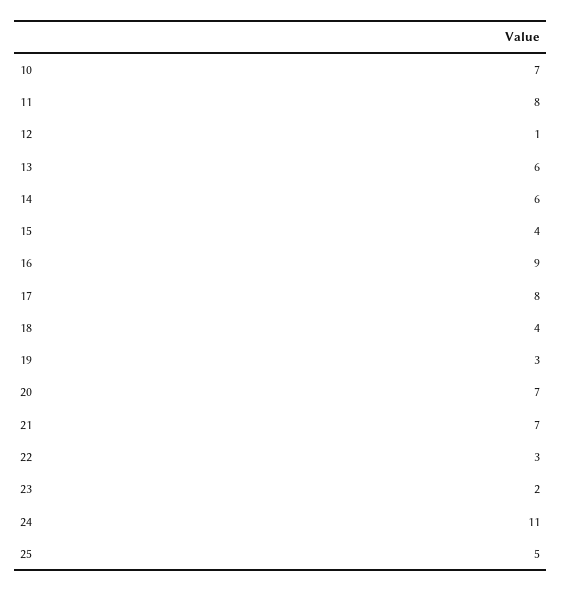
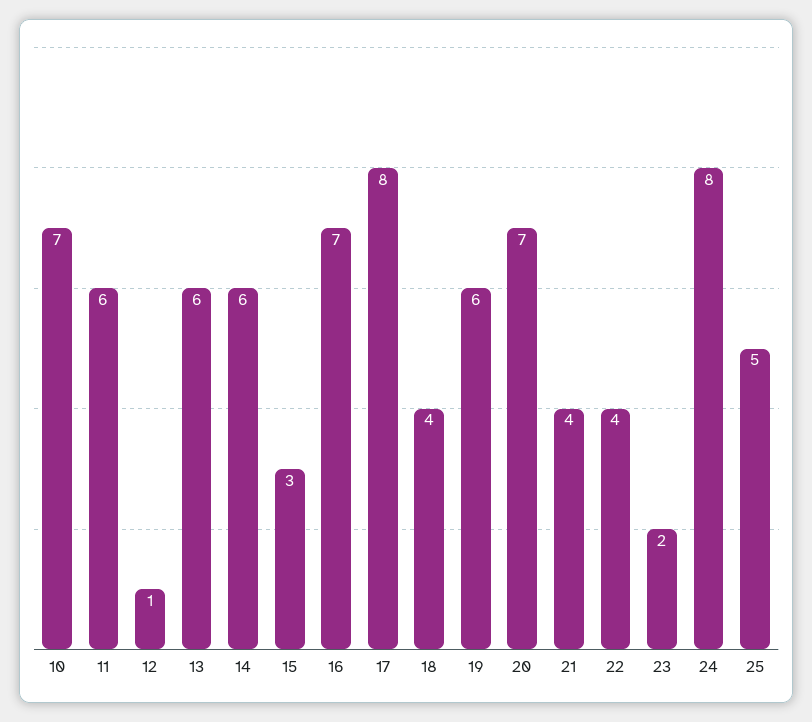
11: 8 -> 6
15: 4 -> 3
16: 9 -> 7
19: 3 -> 6
21: 7 -> 4
22: 3 -> 4
24: 11 -> 8

